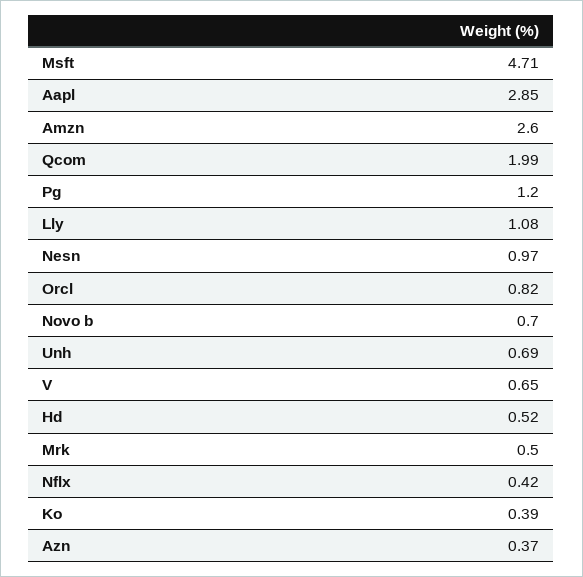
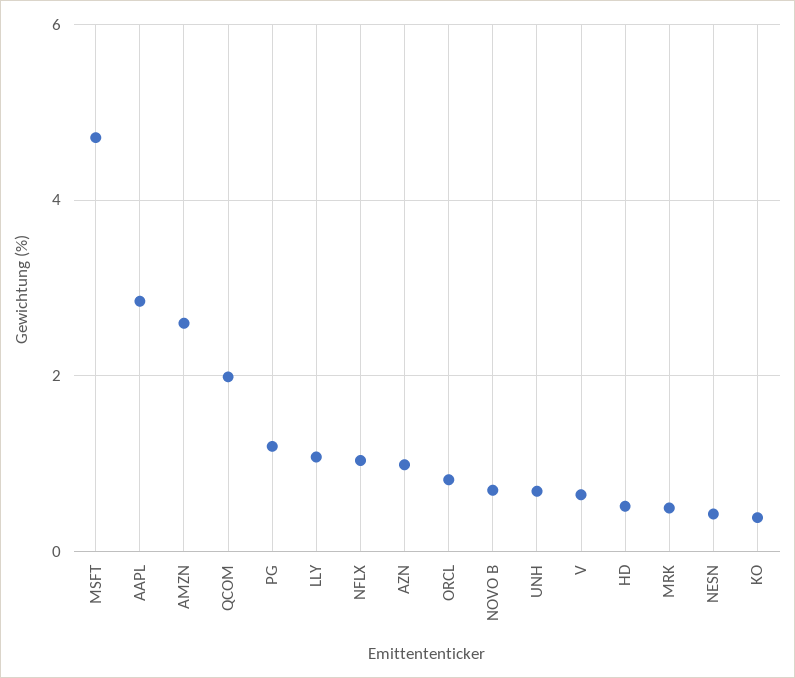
Nesn: 0.97 -> 0.4
Nflx: 0.42 -> 1
Azn: 0.37 -> 1

